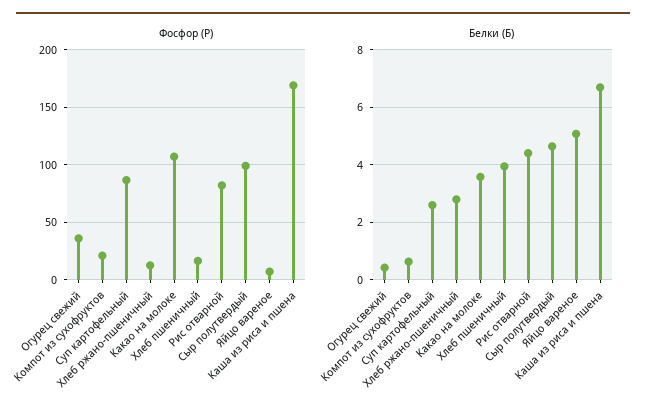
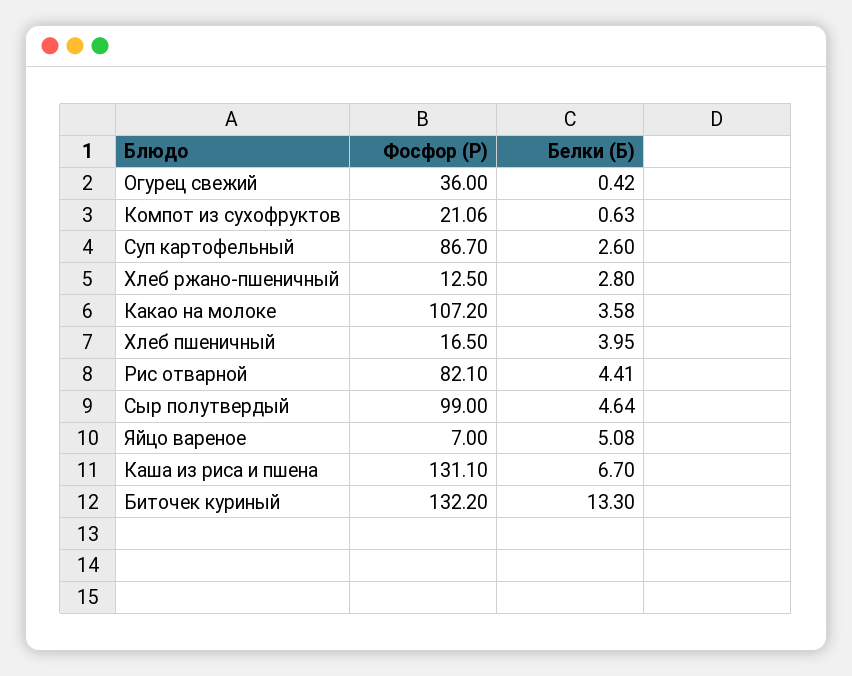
Фосфор (P), Каша из риса и пшена: 170 -> 131.1
Фосфор (P), Биточек куриный: none -> 132.2
Белки (Б), Биточек куриный: none -> 13.3

